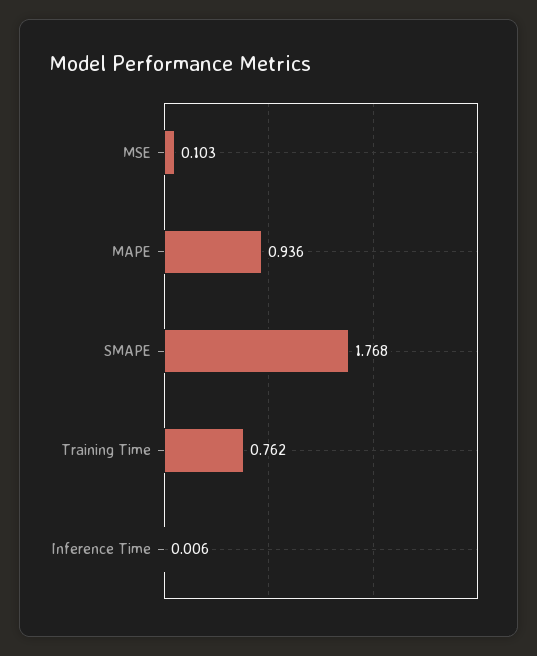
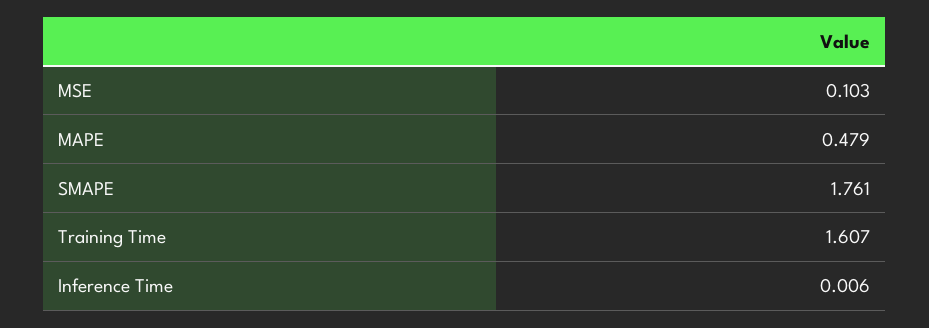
MAPE: 0.936 -> 0.479
SMAPE: 1.768 -> 1.761
Training Time: 0.762 -> 1.607

